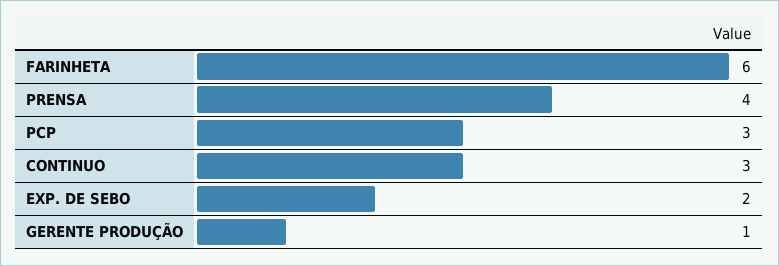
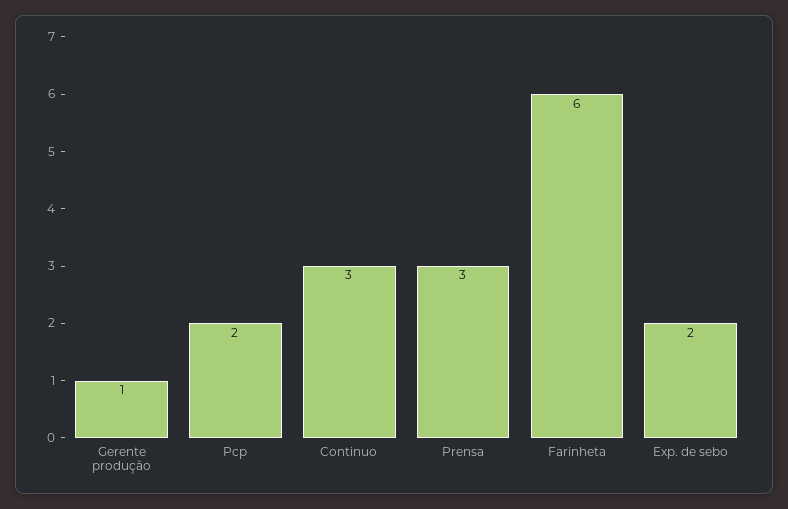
PRENSA: 4 -> 3
PCP: 3 -> 2

